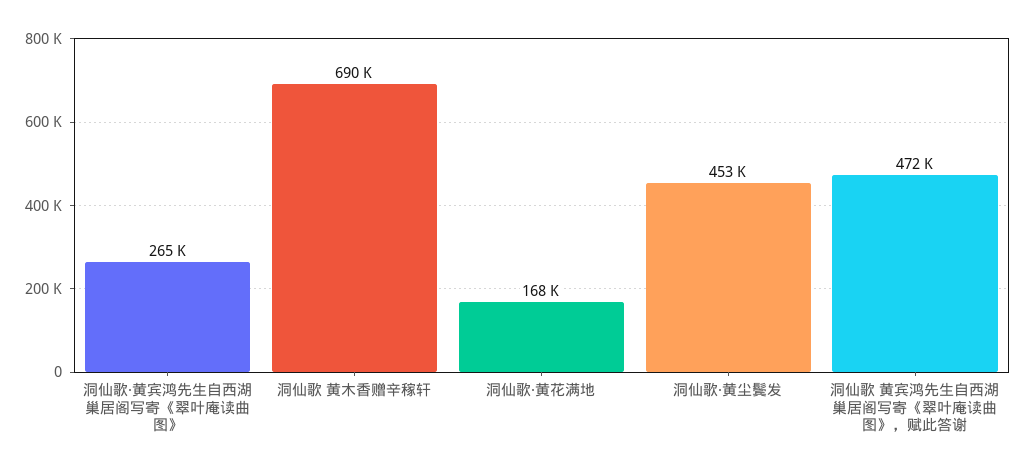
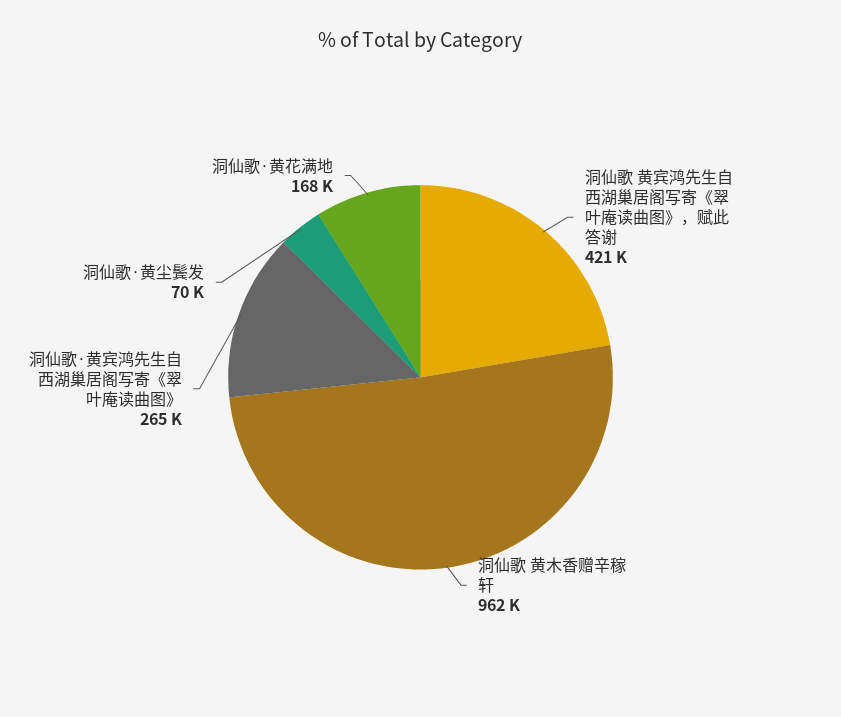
洞仙歌 黄木香赠辛稼轩: 690000 -> 962000
洞仙歌·黄尘鬓发: 453000 -> 70000
洞仙歌 黄宾鸿先生自西湖巢居阁写寄《翠叶庵读曲图》，赋此答谢: 472000 -> 421000

